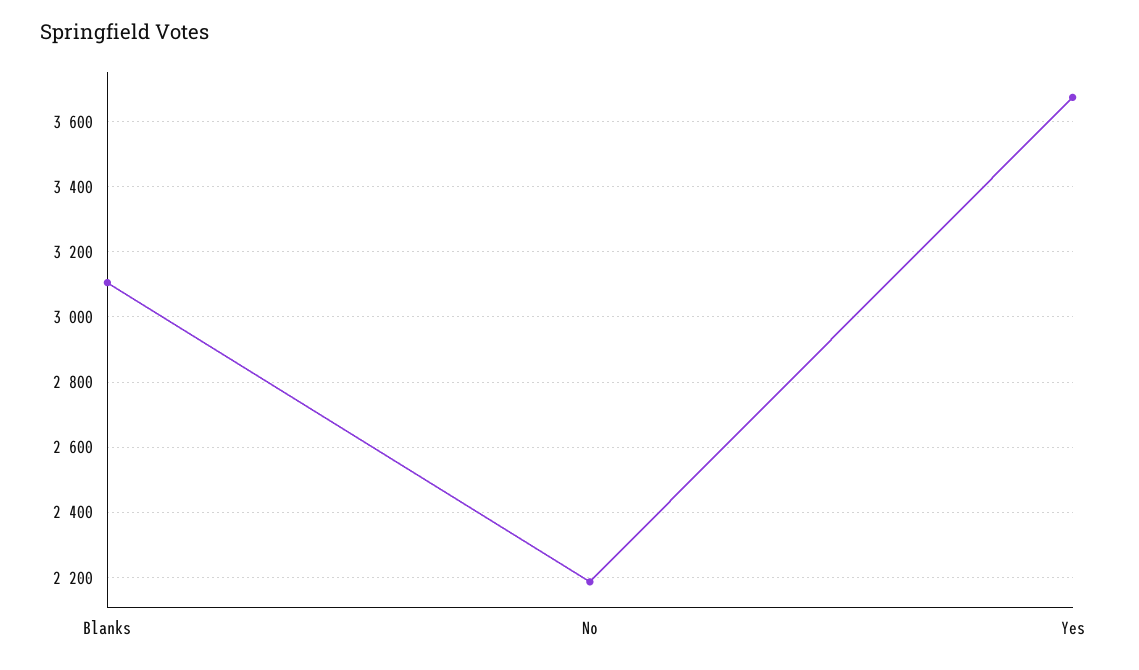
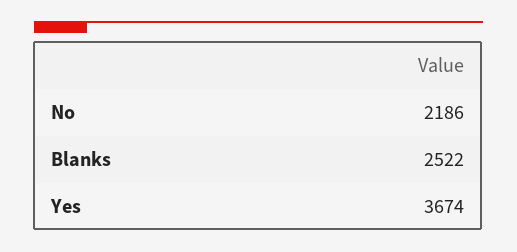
Blanks: 3100 -> 2522

